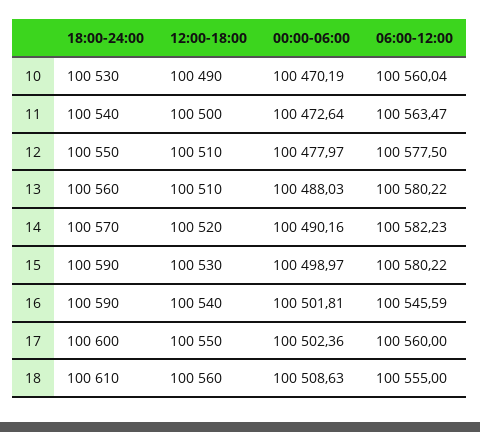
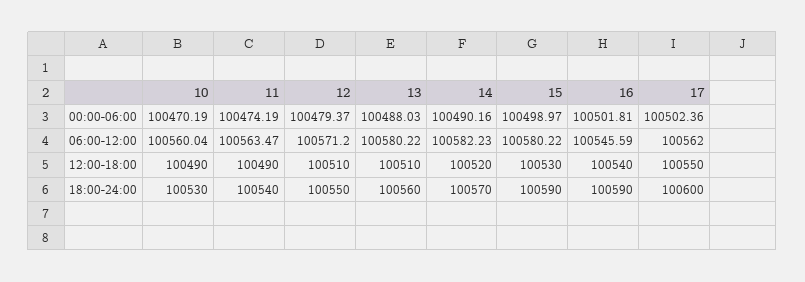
12:00-18:00, 11: 100500 -> 100490
00:00-06:00, 11: 100472.64 -> 100474.19
00:00-06:00, 12: 100477.97 -> 100479.37
06:00-12:00, 12: 100577.5 -> 100571.2
06:00-12:00, 17: 100560 -> 100562
18:00-24:00, 18: 100610 -> none
12:00-18:00, 18: 100560 -> none
00:00-06:00, 18: 100508.63 -> none
06:00-12:00, 18: 100555 -> none

